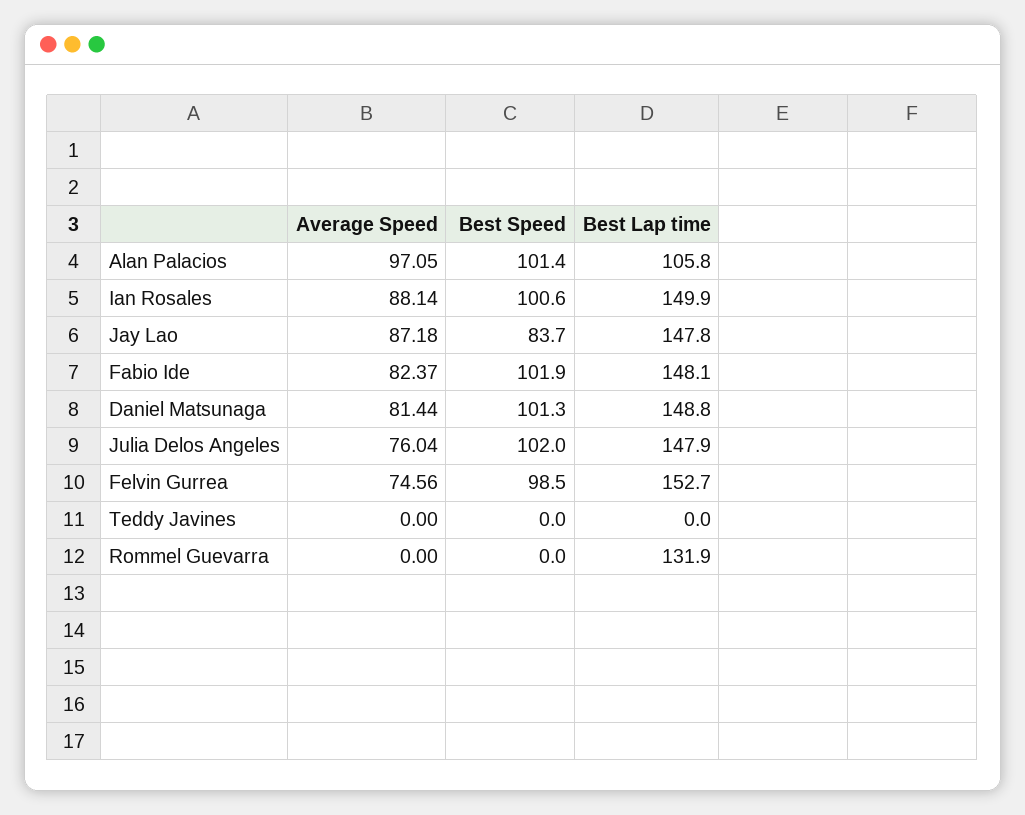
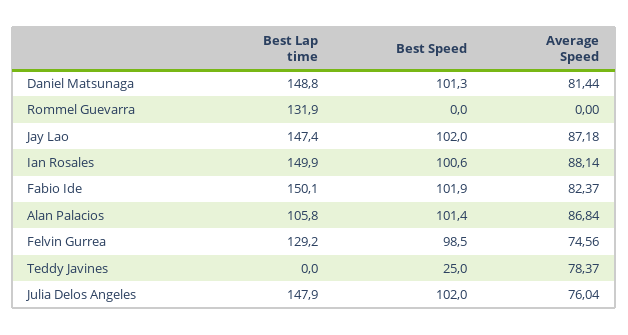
Average Speed, Alan Palacios: 97.05 -> 86.84
Best Speed, Jay Lao: 83.7 -> 102
Best Lap time, Jay Lao: 147.8 -> 147.4
Best Lap time, Fabio Ide: 148.1 -> 150.1
Best Lap time, Felvin Gurrea: 152.7 -> 129.2
Average Speed, Teddy Javines: 0 -> 78.37
Best Speed, Teddy Javines: 0 -> 25

